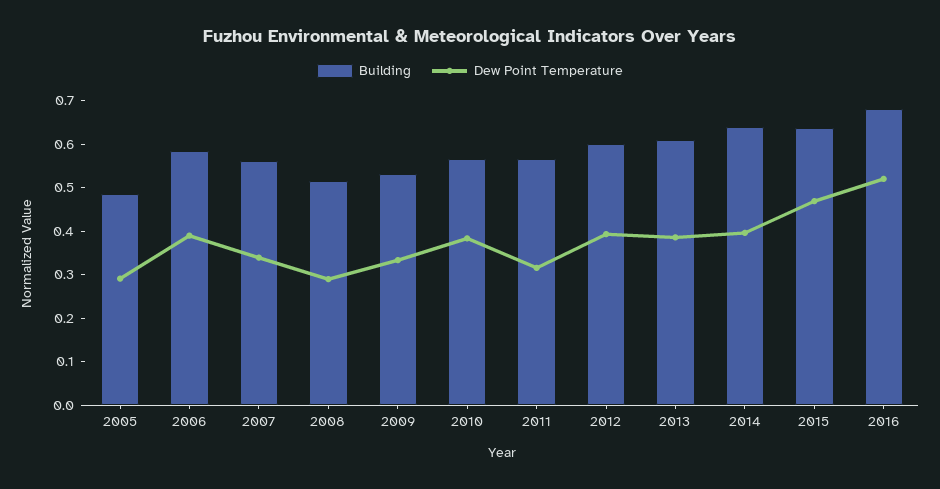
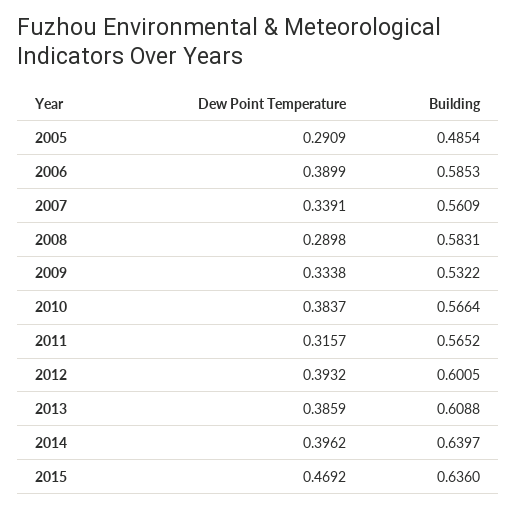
Building, 2008: 0.52 -> 0.5831
Building, 2016: 0.68 -> none
Dew Point Temperature, 2016: 0.52 -> none

